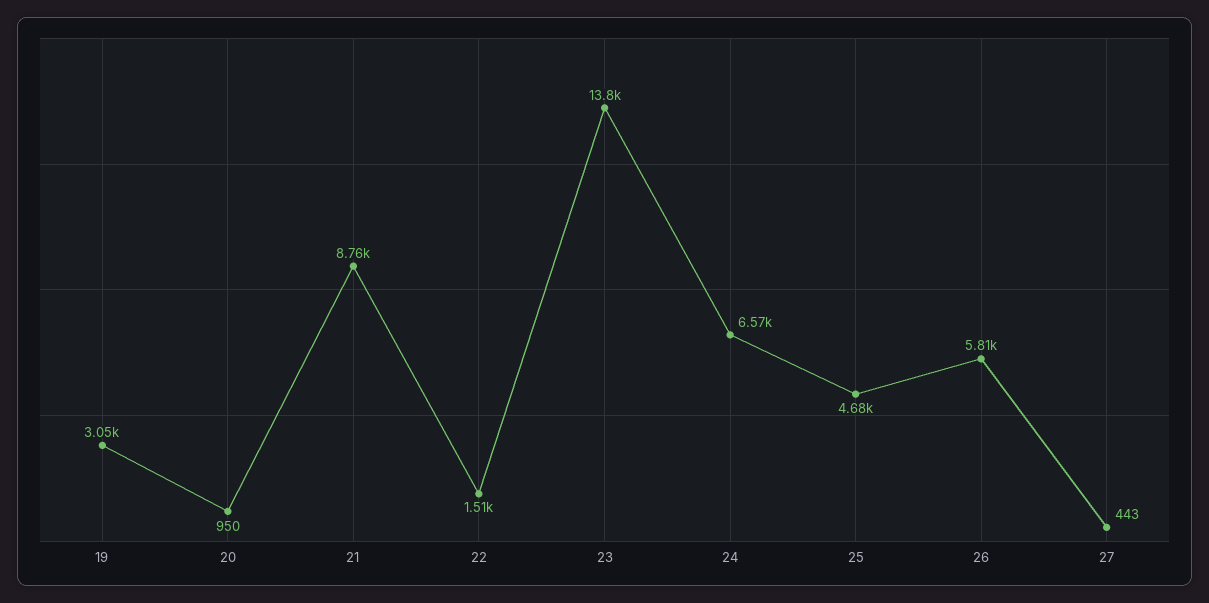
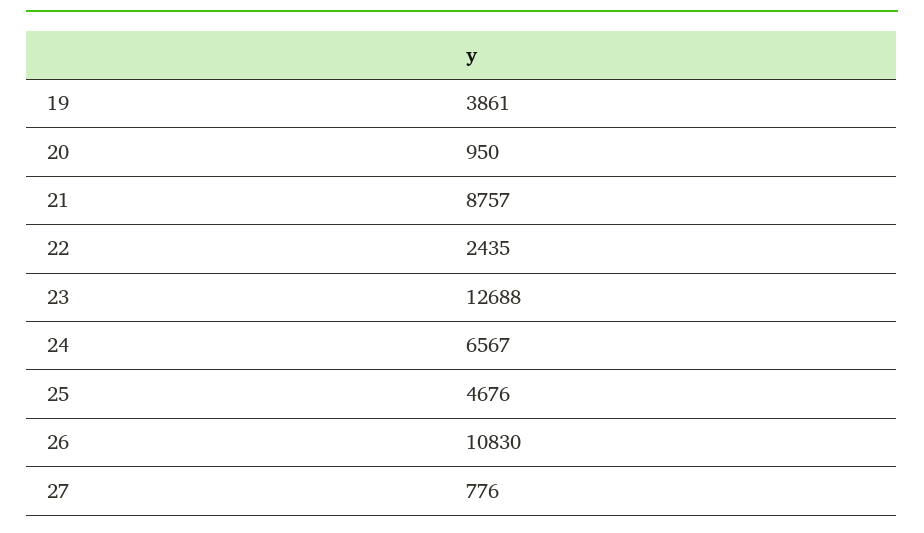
19: 3050 -> 3861
22: 1510 -> 2435
23: 13800 -> 12688
26: 5810 -> 10830
27: 443 -> 776

